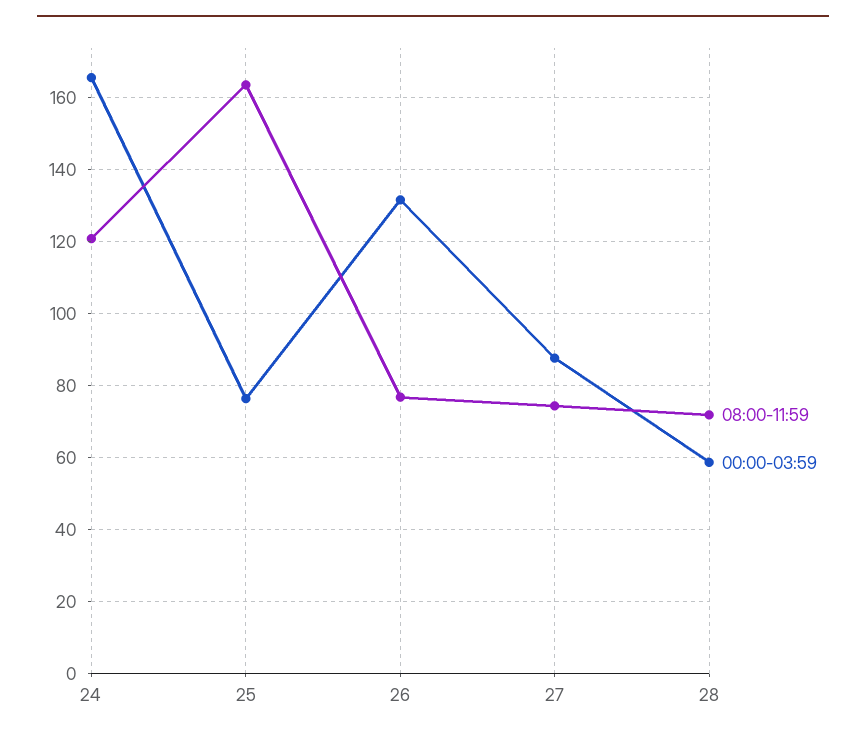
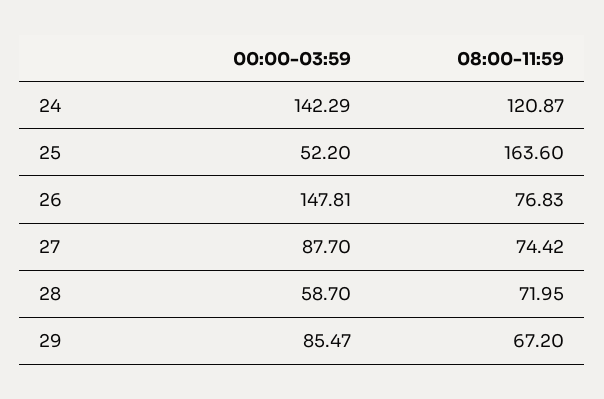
00:00-03:59, 24: 166 -> 142.29
00:00-03:59, 25: 76 -> 52.2
00:00-03:59, 26: 132 -> 147.81
00:00-03:59, 29: none -> 85.47
08:00-11:59, 29: none -> 67.2

